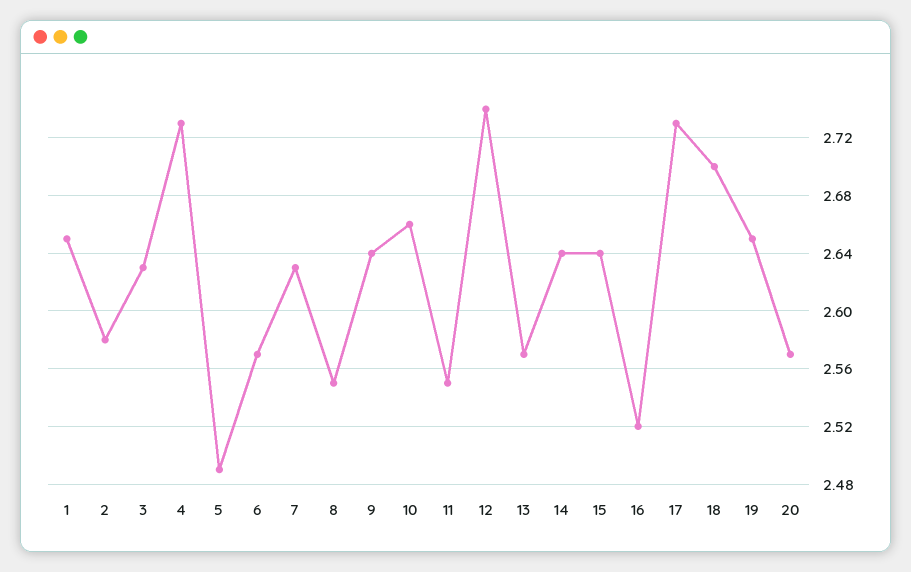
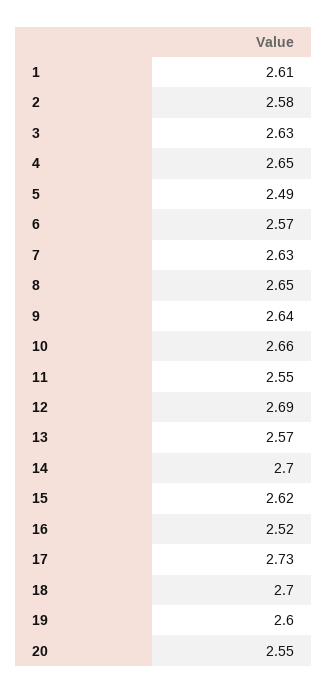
1: 2.65 -> 2.61
4: 2.73 -> 2.65
8: 2.55 -> 2.65
12: 2.74 -> 2.69
14: 2.64 -> 2.7
15: 2.64 -> 2.62
19: 2.65 -> 2.6
20: 2.57 -> 2.55

